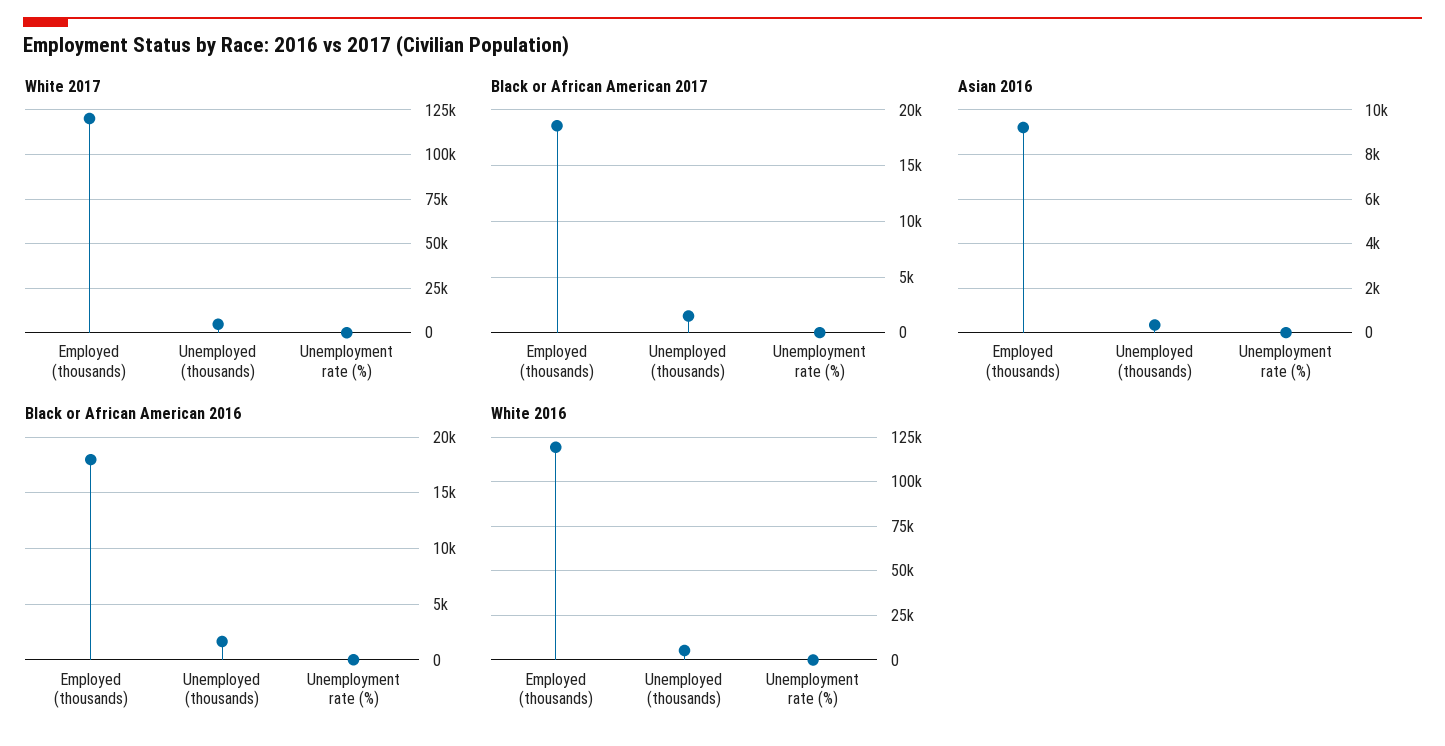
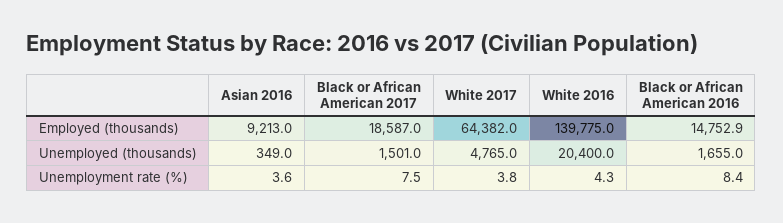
White 2017, Employed (thousands): 120000 -> 64382
Black or African American 2016, Employed (thousands): 18000 -> 14752.9
White 2016, Employed (thousands): 120000 -> 139775
White 2016, Unemployed (thousands): 5000 -> 20400

